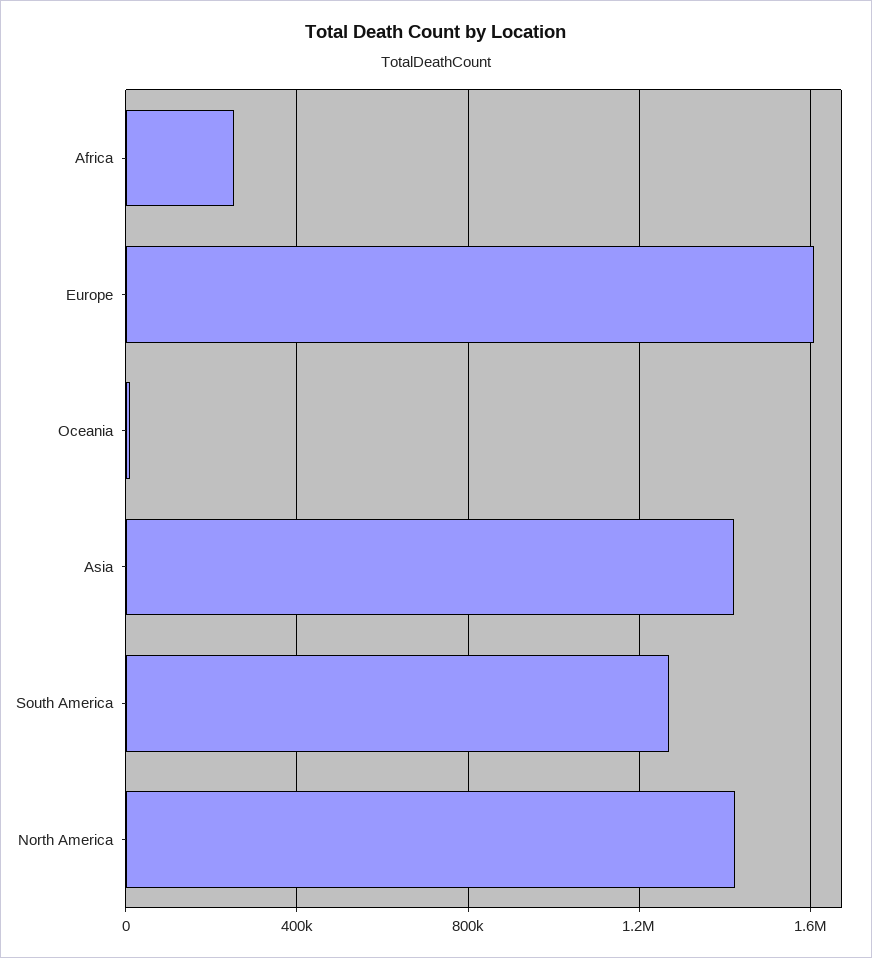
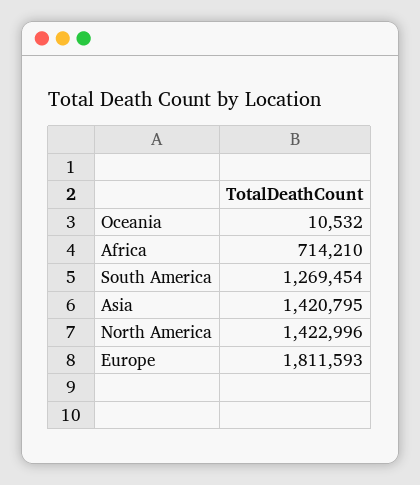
Africa: 250000 -> 714210
Europe: 1600000 -> 1811593

